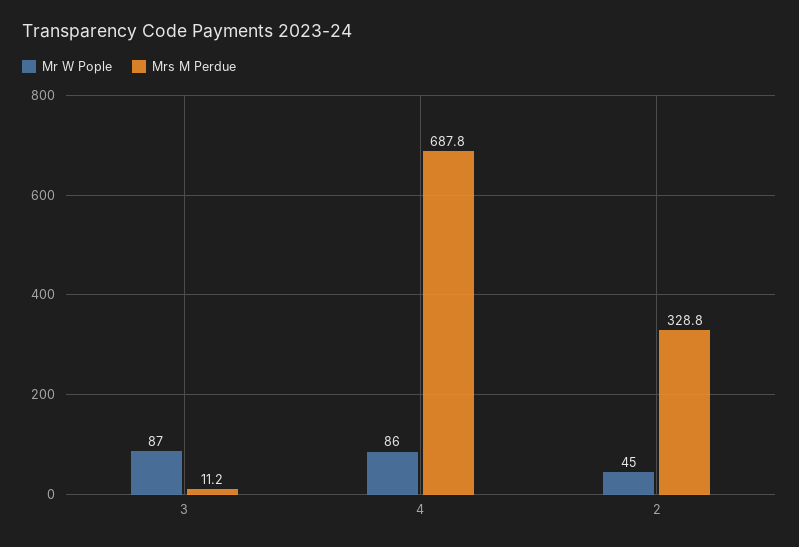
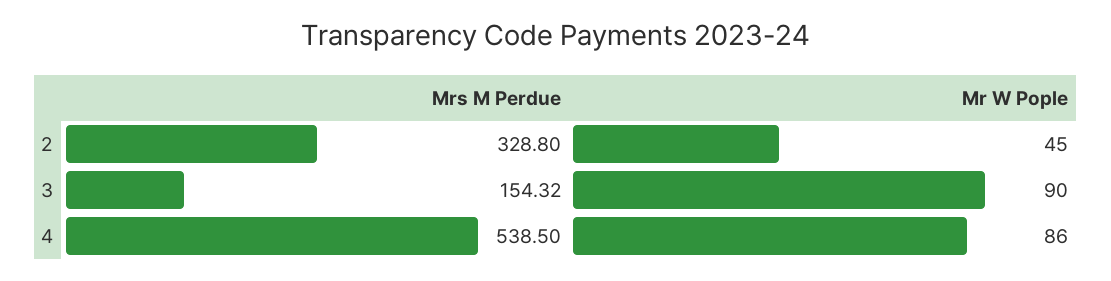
Mr W Pople, 3: 87 -> 90
Mrs M Perdue, 3: 11.2 -> 154.32
Mrs M Perdue, 4: 687.8 -> 538.5

